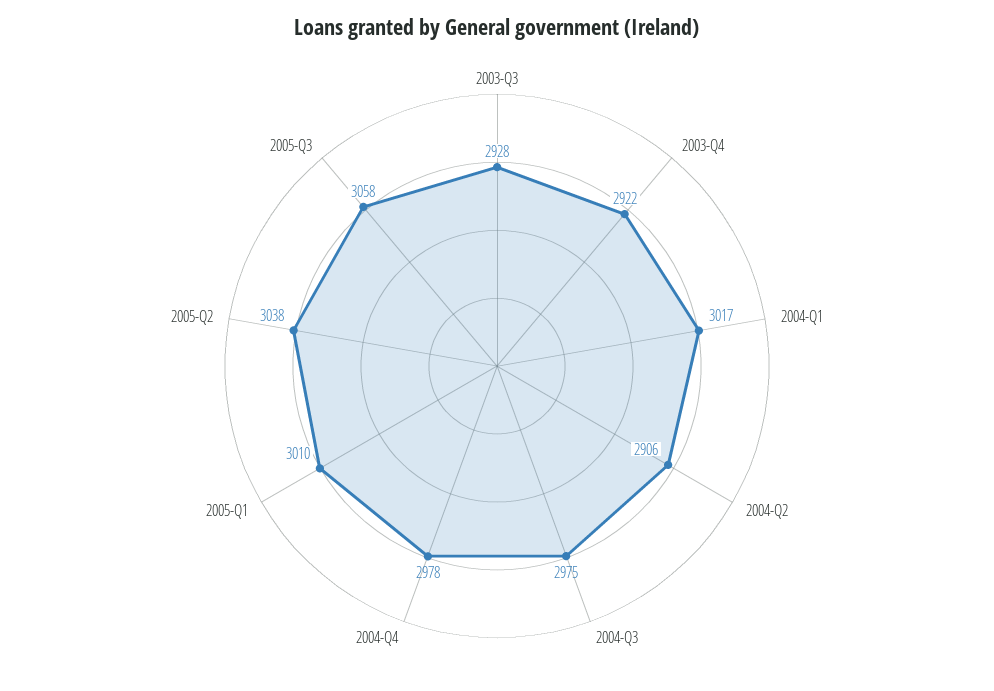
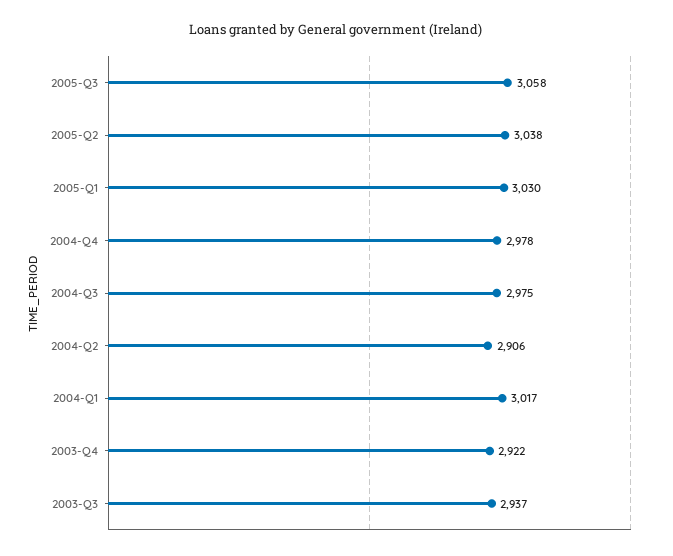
2003-Q3: 2928 -> 2937
2005-Q1: 3010 -> 3030

